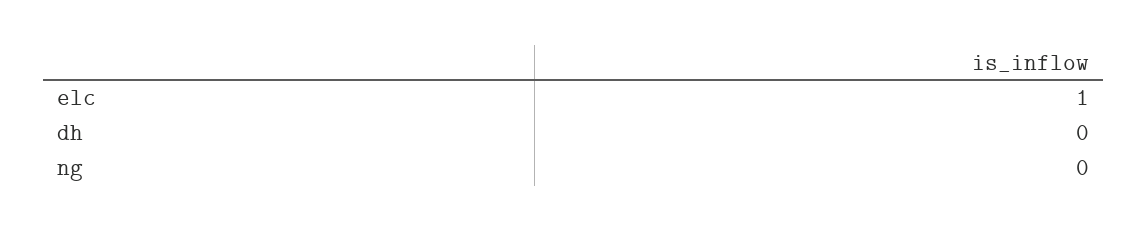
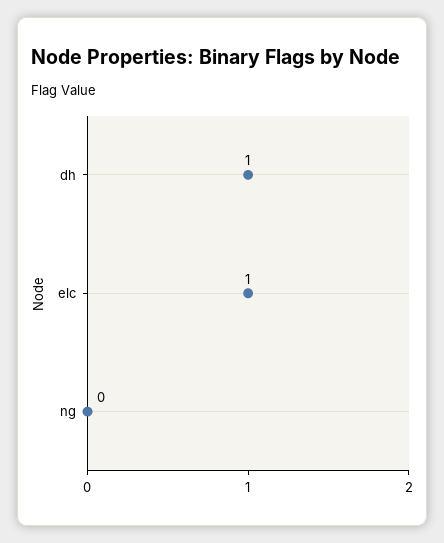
dh: 0 -> 1

